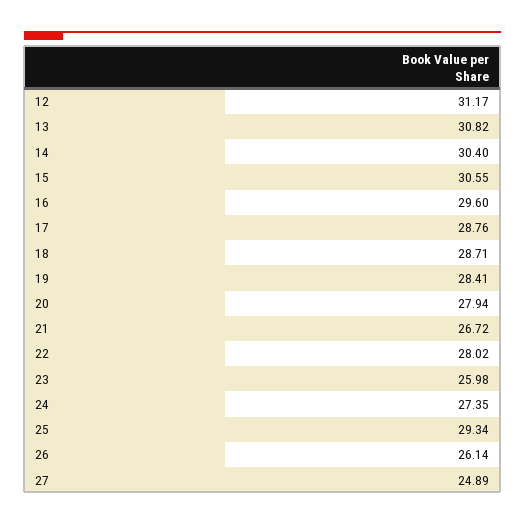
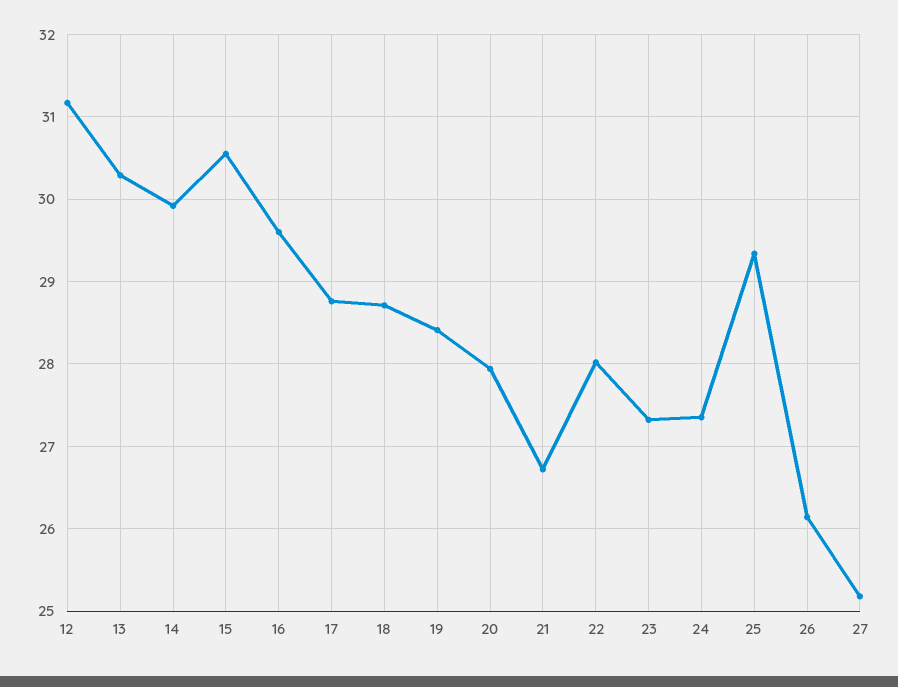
13: 30.82 -> 30.3
14: 30.4 -> 29.9
23: 25.98 -> 27.3
27: 24.89 -> 25.2

